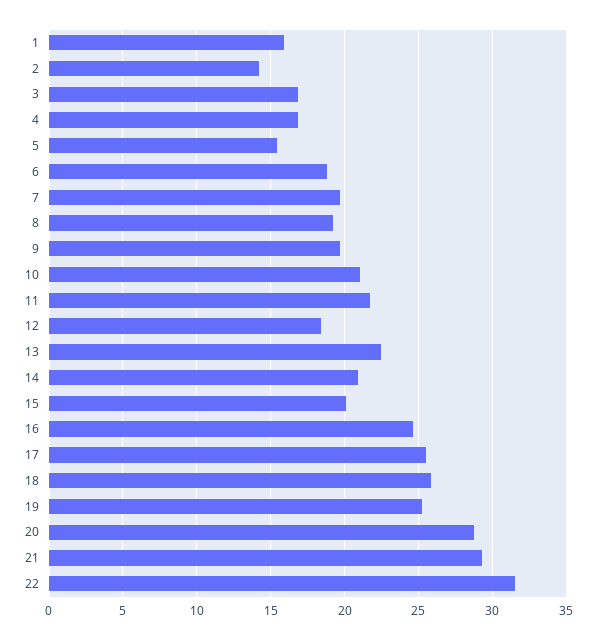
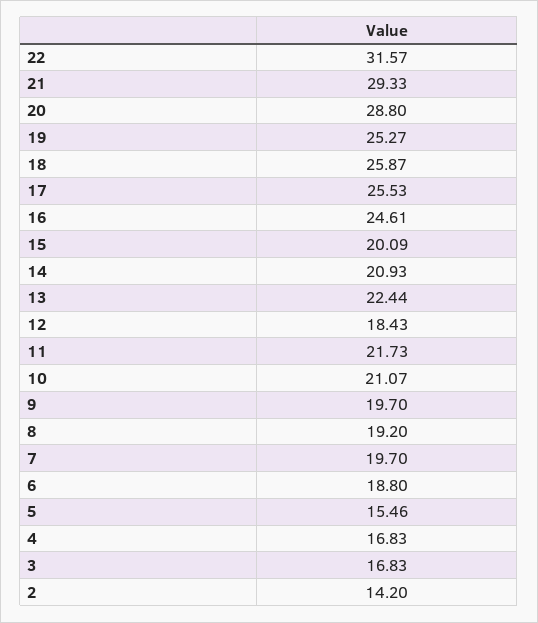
1: 16 -> none

